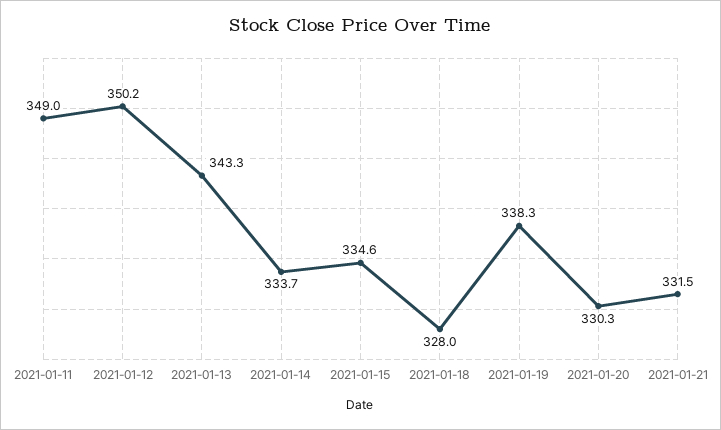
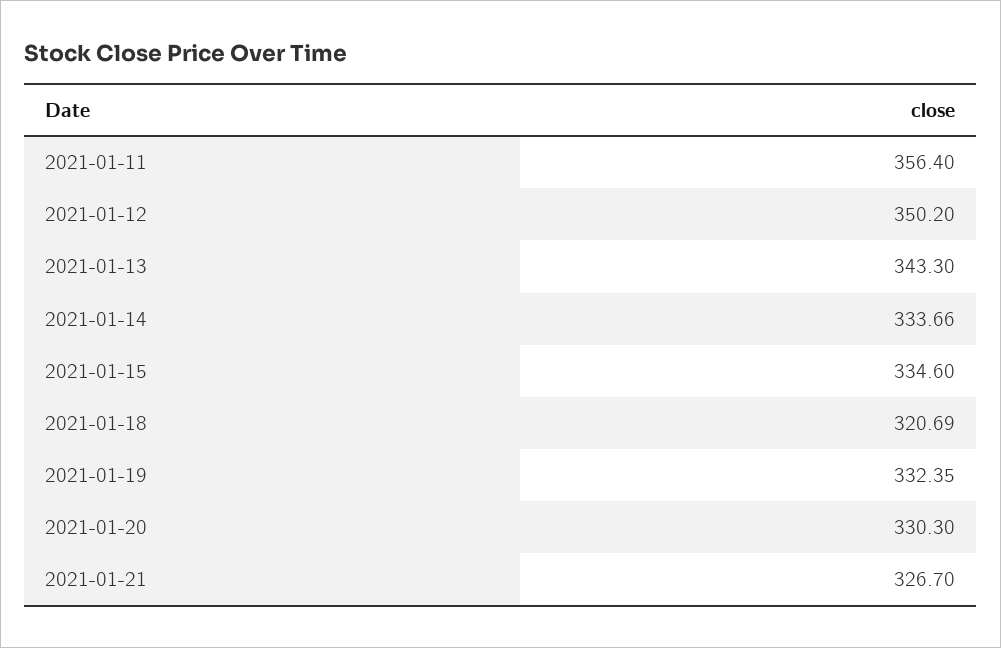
2021-01-11: 349 -> 356.4
2021-01-18: 328 -> 320.69
2021-01-19: 338.3 -> 332.35
2021-01-21: 331.5 -> 326.7

